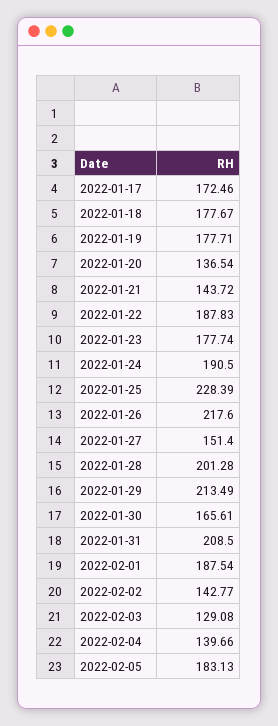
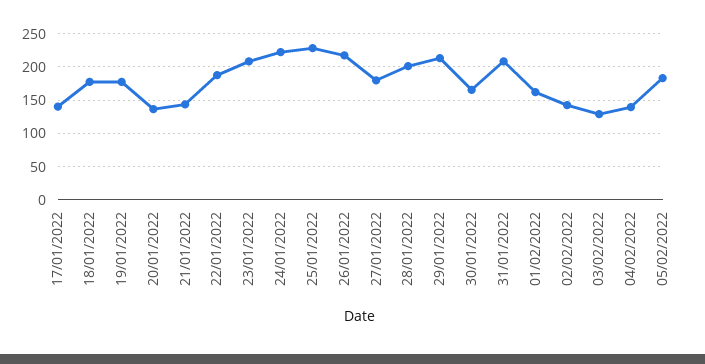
2022-01-17: 172.46 -> 140
2022-01-23: 177.74 -> 210
2022-01-24: 190.5 -> 220
2022-01-27: 151.4 -> 180
2022-02-01: 187.54 -> 160

